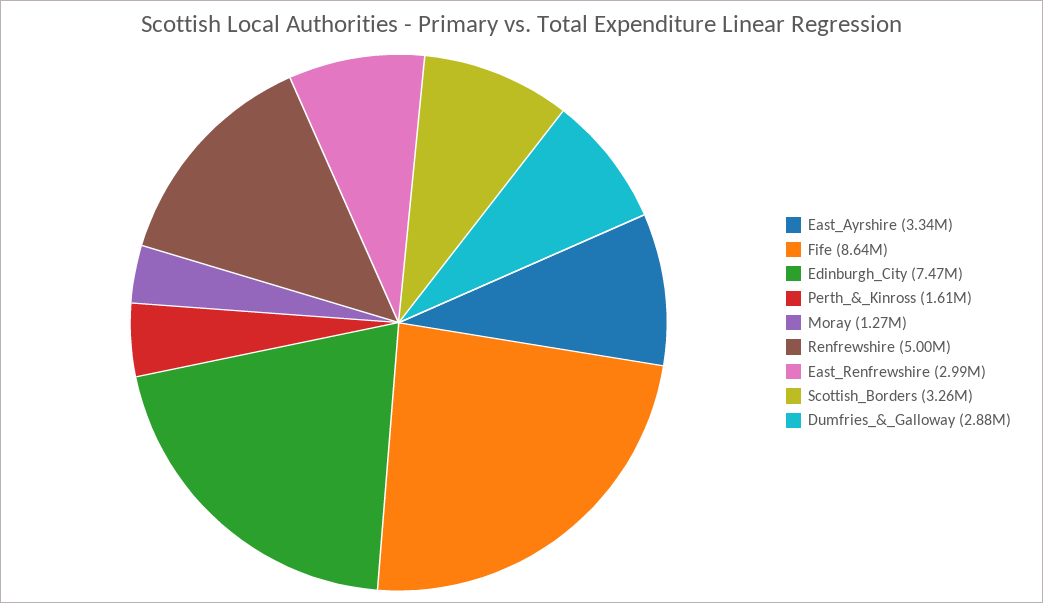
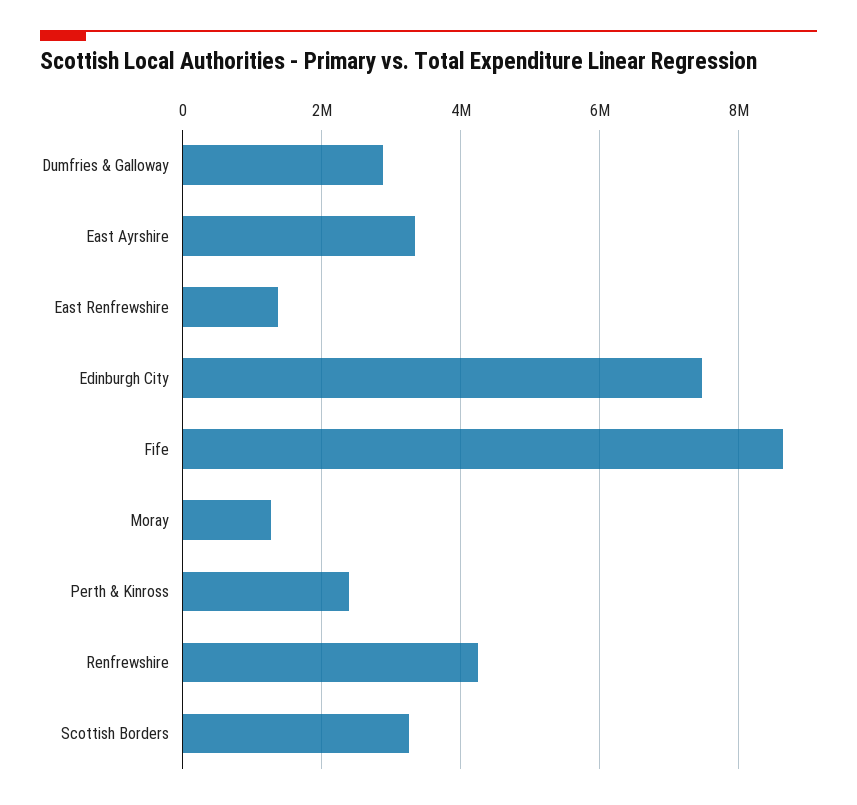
Perth_&_Kinross: 1610000 -> 2400000
Renfrewshire: 5000000 -> 4200000
East_Renfrewshire: 2990000 -> 1400000

